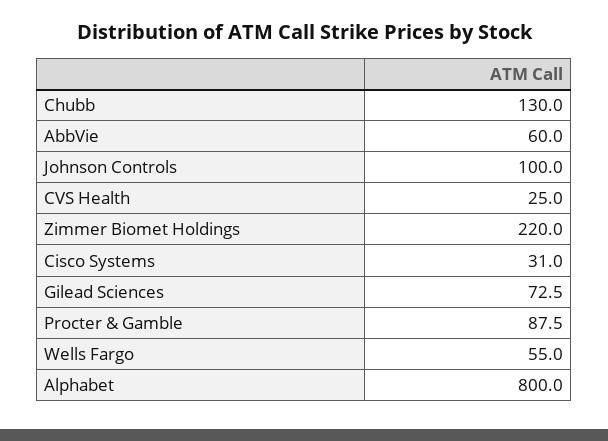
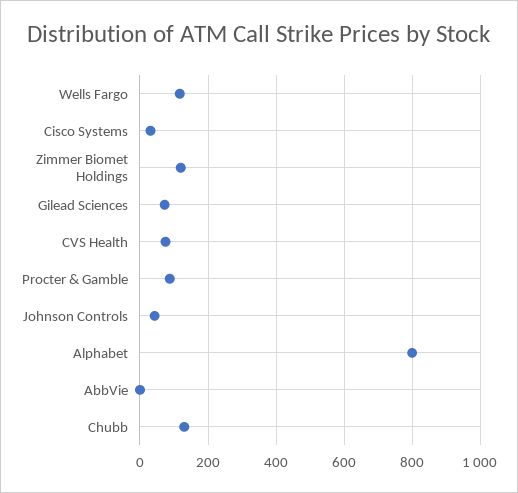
AbbVie: 60 -> 0
Johnson Controls: 100 -> 40
CVS Health: 25 -> 80
Zimmer Biomet Holdings: 220 -> 120
Wells Fargo: 55 -> 120

